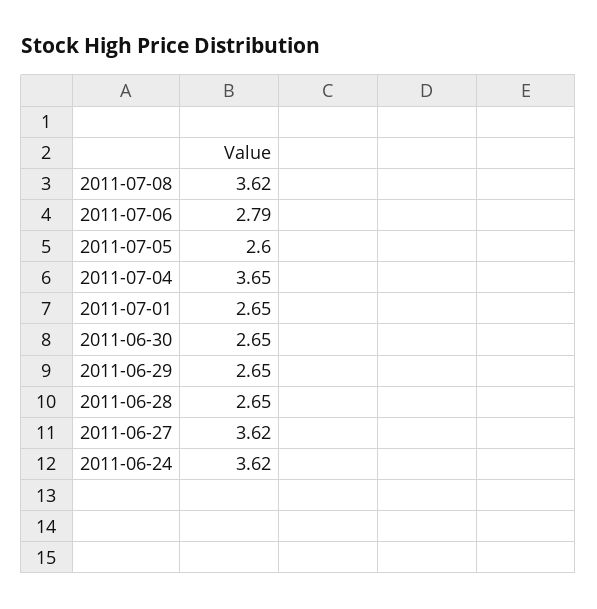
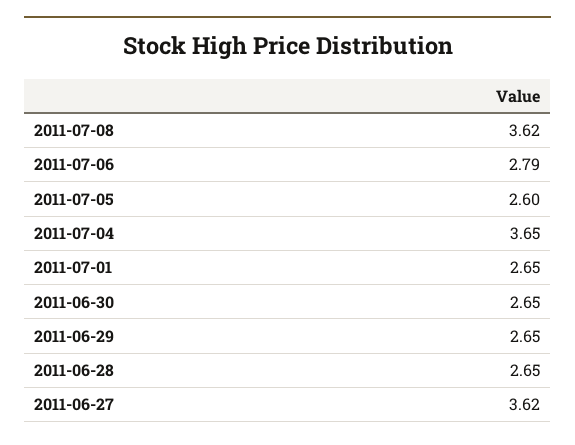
2011-06-24: 3.62 -> none

